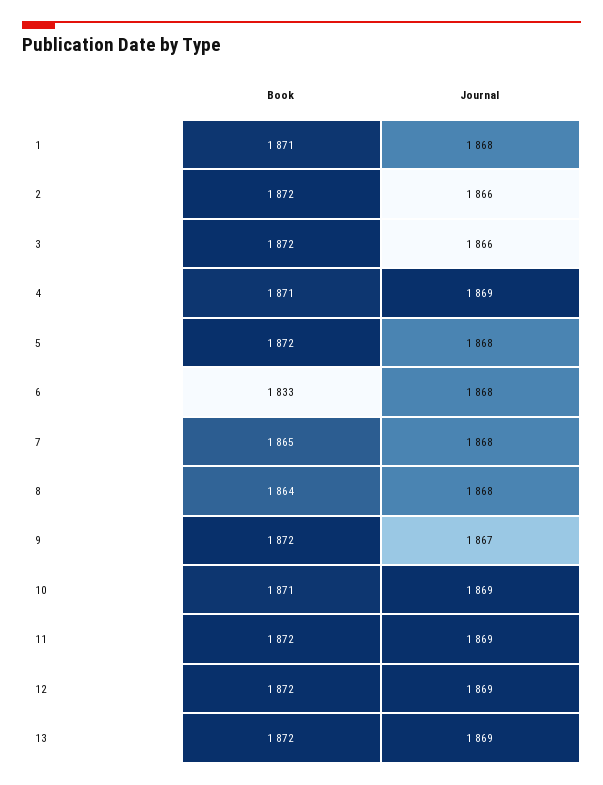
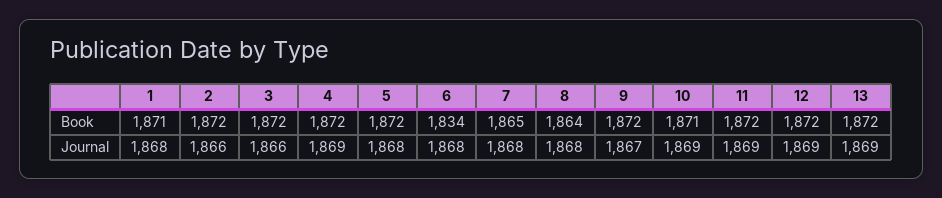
Book, 4: 1871 -> 1872
Book, 6: 1833 -> 1834

